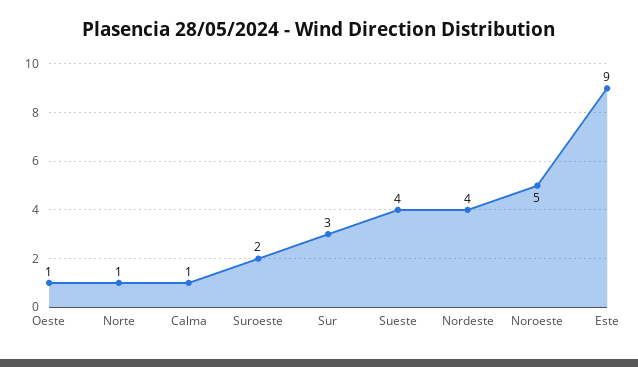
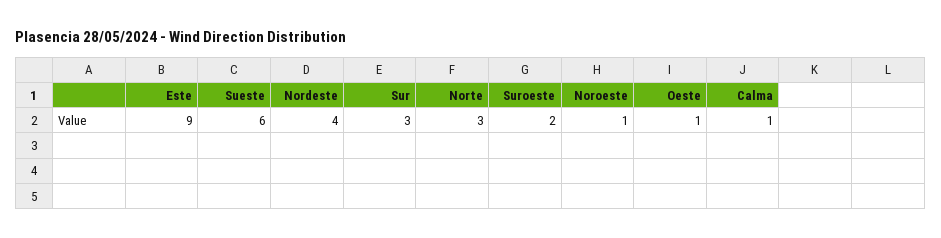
Norte: 1 -> 3
Sueste: 4 -> 6
Noroeste: 5 -> 1

